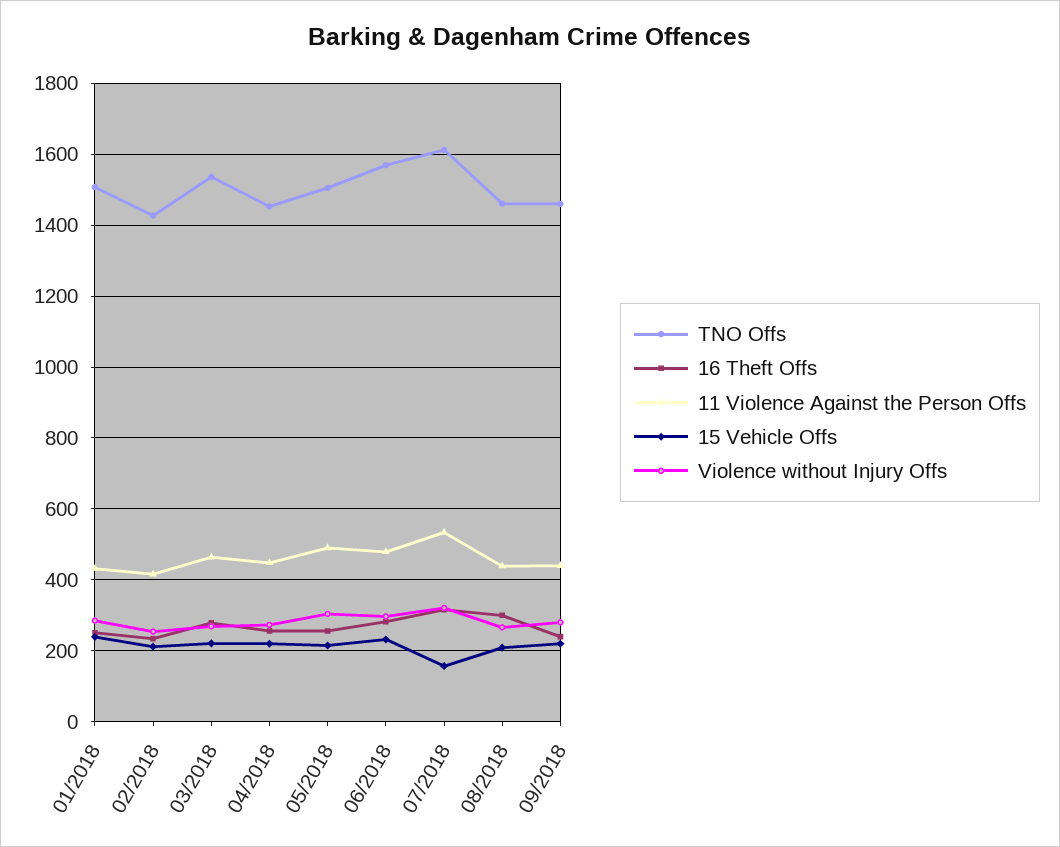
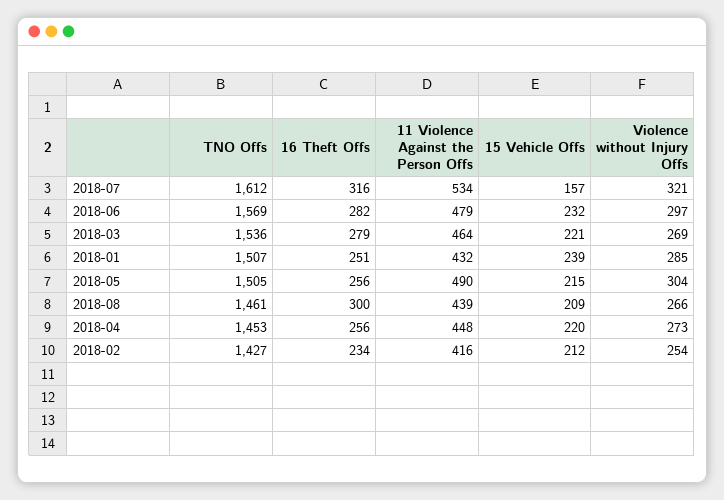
TNO Offs, 09/2018: 1460 -> none
16 Theft Offs, 09/2018: 240 -> none
11 Violence Against the Person Offs, 09/2018: 440 -> none
15 Vehicle Offs, 09/2018: 220 -> none
Violence without Injury Offs, 09/2018: 280 -> none

